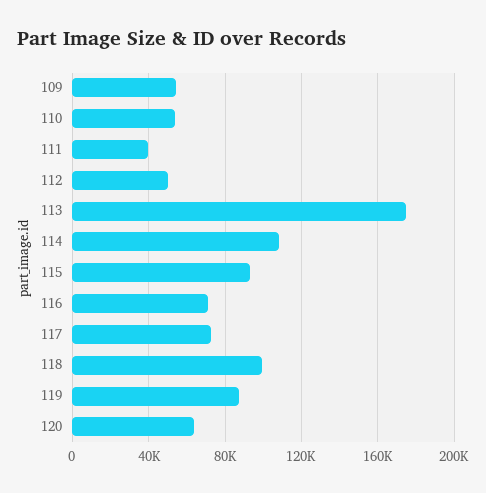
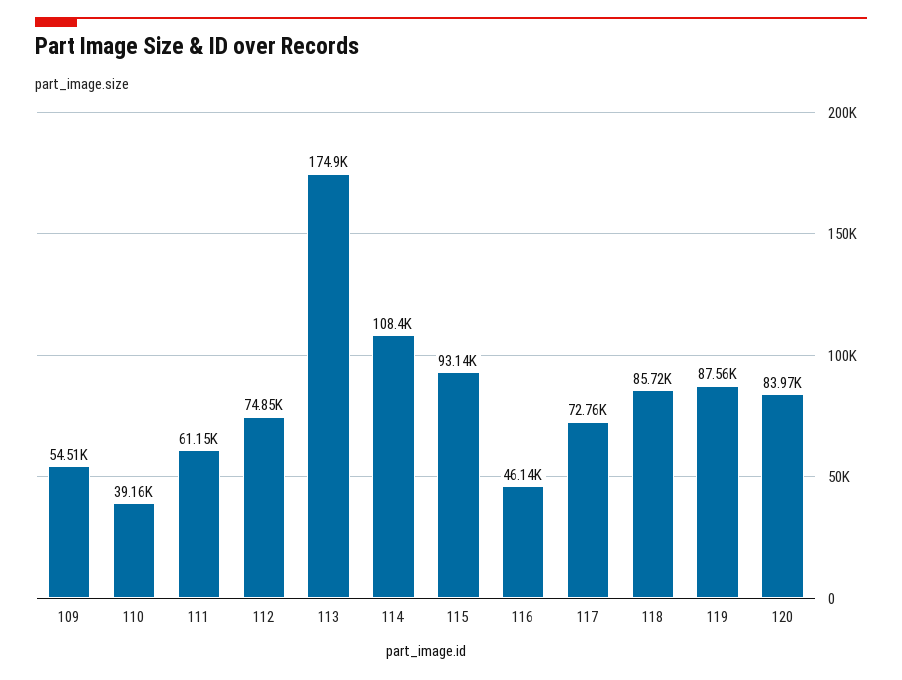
110: 55000 -> 39160
111: 40000 -> 61150
112: 50000 -> 74850
116: 70000 -> 46140
118: 100000 -> 85720
120: 65000 -> 83970

